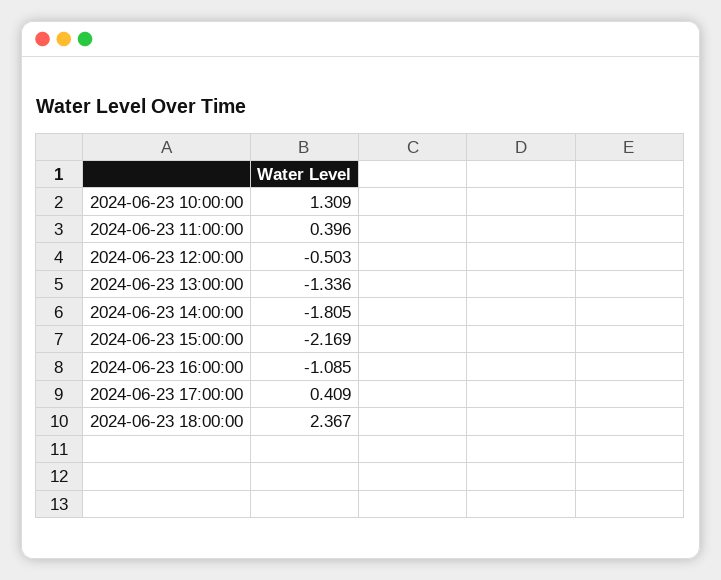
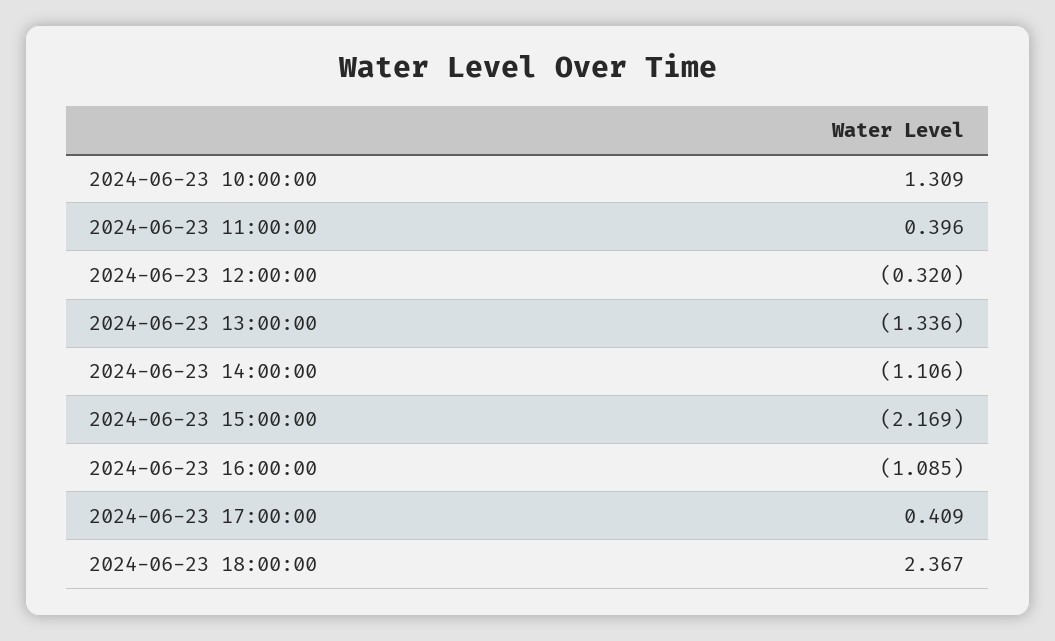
2024-06-23 12:00:00: -0.503 -> -0.32
2024-06-23 14:00:00: -1.805 -> -1.106

